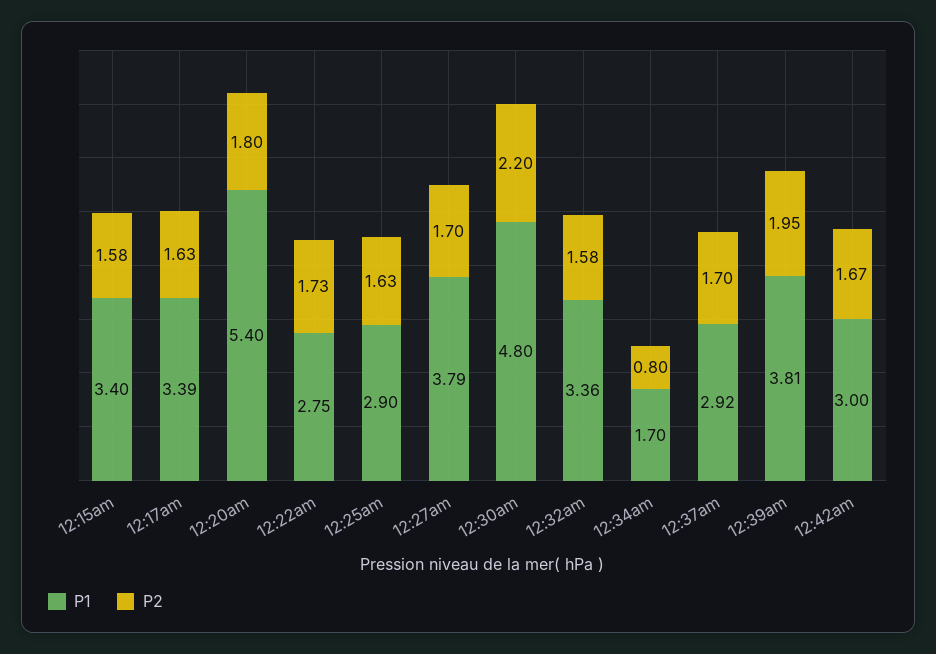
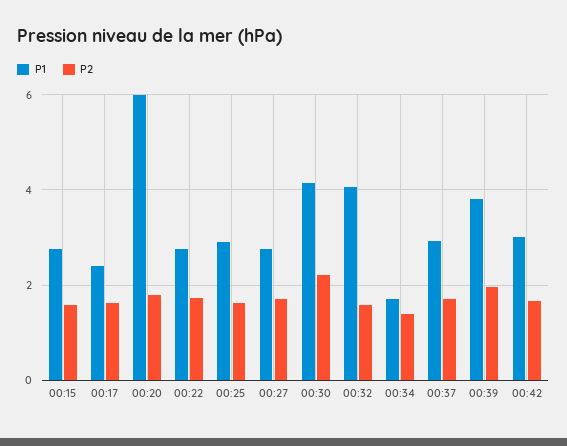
P1, 12:15am: 3.4 -> 2.8
P1, 12:17am: 3.39 -> 2.4
P1, 12:20am: 5.4 -> 6
P1, 12:27am: 3.79 -> 2.8
P1, 12:30am: 4.8 -> 4.2
P1, 12:32am: 3.36 -> 4
P2, 12:34am: 0.8 -> 1.4

